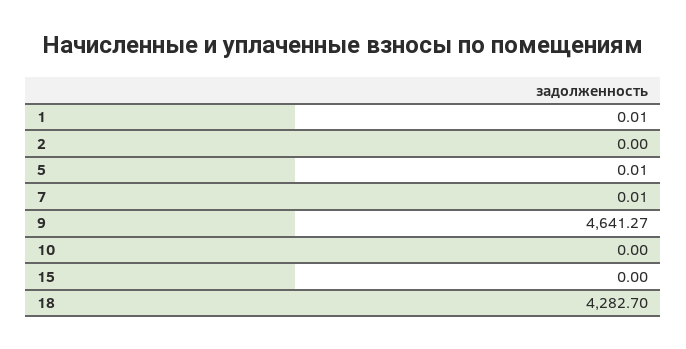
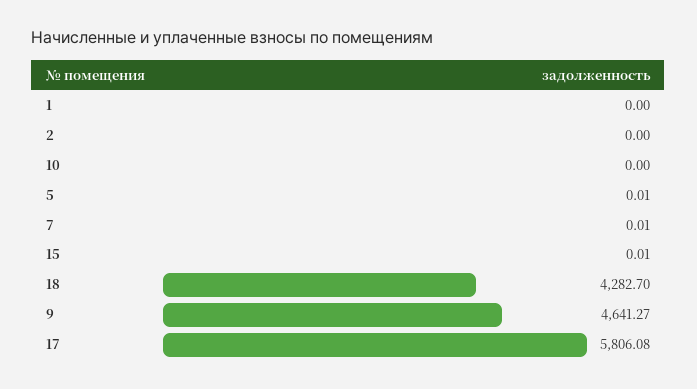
1: 0.01 -> 0
15: 0 -> 0.01
17: none -> 5806.08

